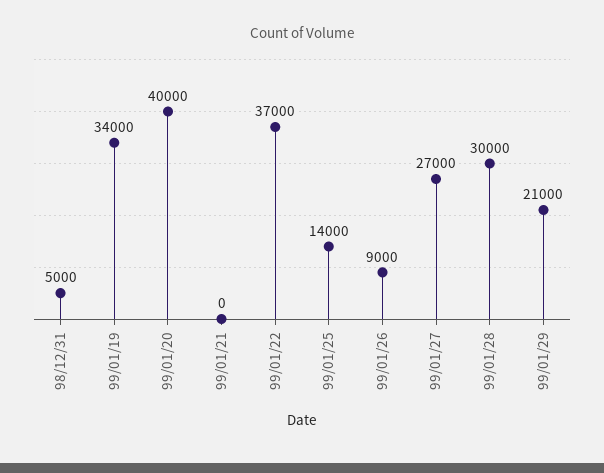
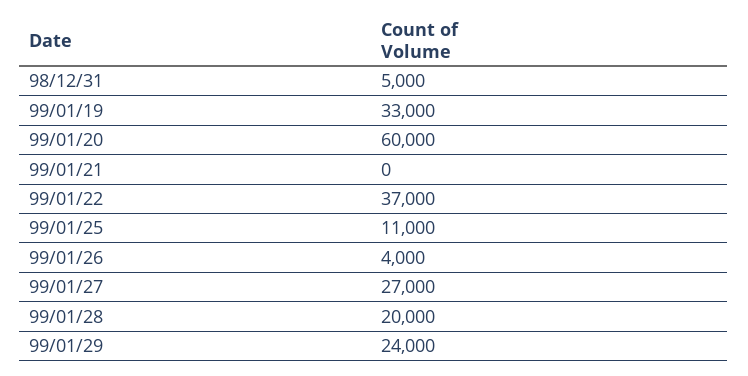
99/01/19: 34000 -> 33000
99/01/20: 40000 -> 60000
99/01/25: 14000 -> 11000
99/01/26: 9000 -> 4000
99/01/28: 30000 -> 20000
99/01/29: 21000 -> 24000

